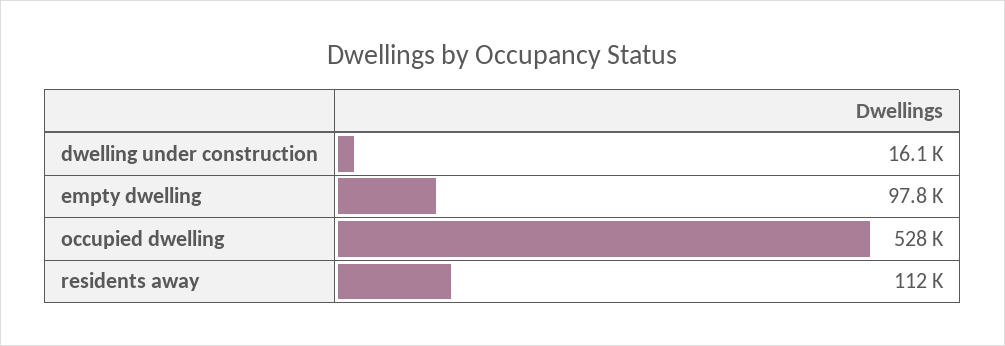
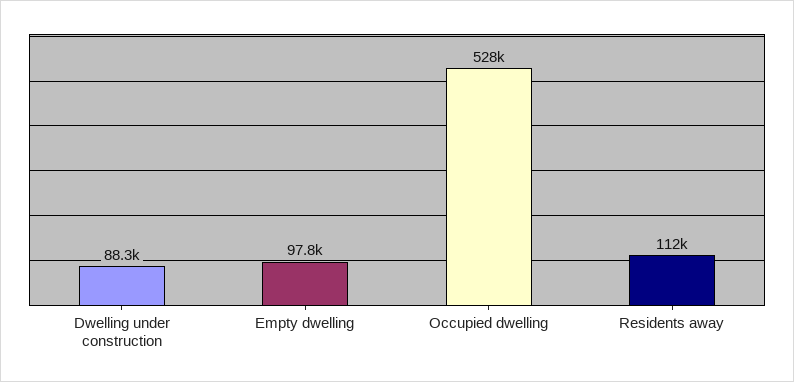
dwelling under construction: 16100 -> 88300

